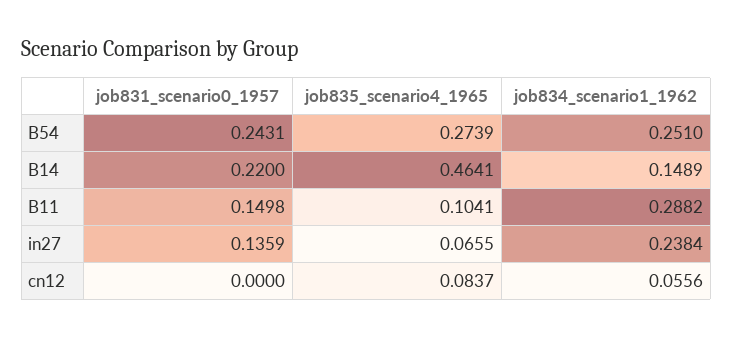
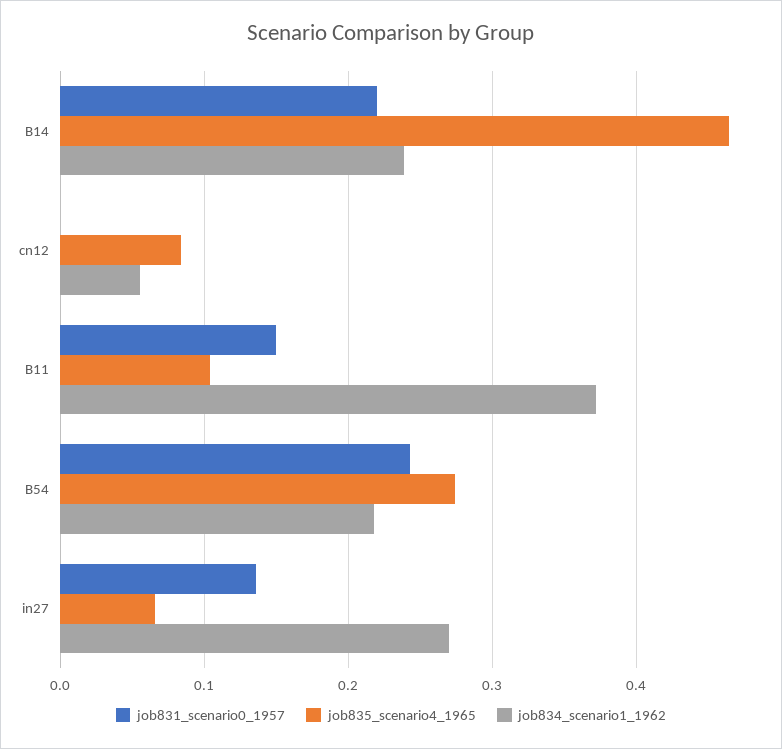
job834_scenario1_1962, B54: 0.251 -> 0.22
job834_scenario1_1962, B14: 0.1489 -> 0.24
job834_scenario1_1962, B11: 0.2882 -> 0.37
job834_scenario1_1962, in27: 0.2384 -> 0.27

